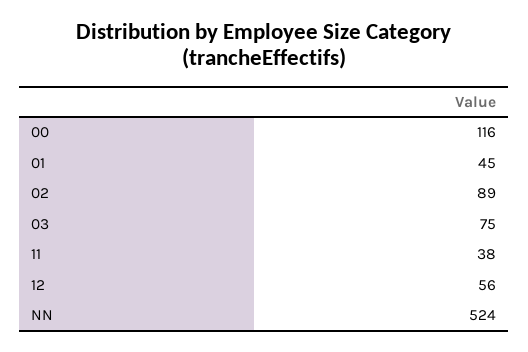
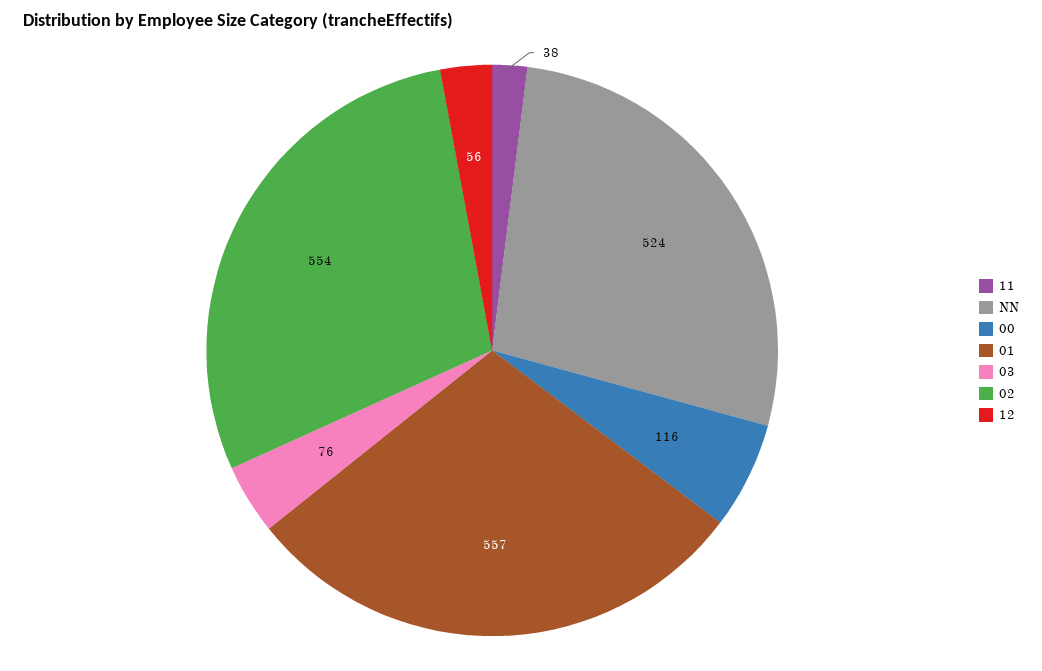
01: 45 -> 557
02: 89 -> 554
03: 75 -> 76

